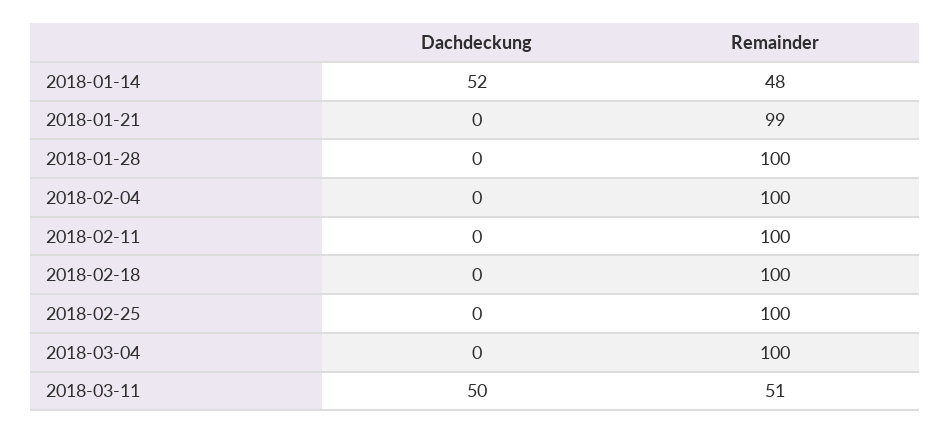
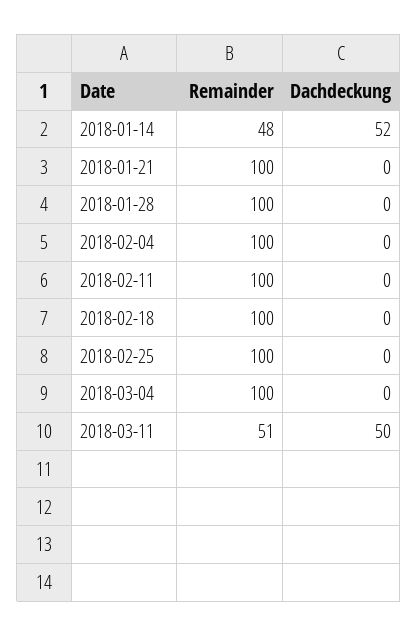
Remainder, 2018-01-21: 99 -> 100

